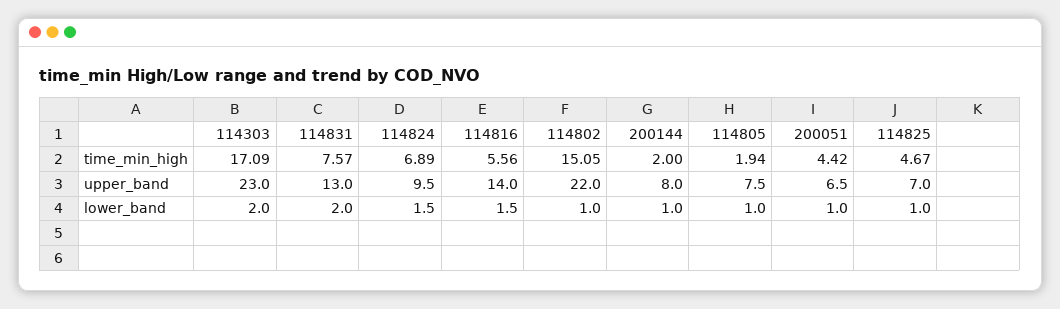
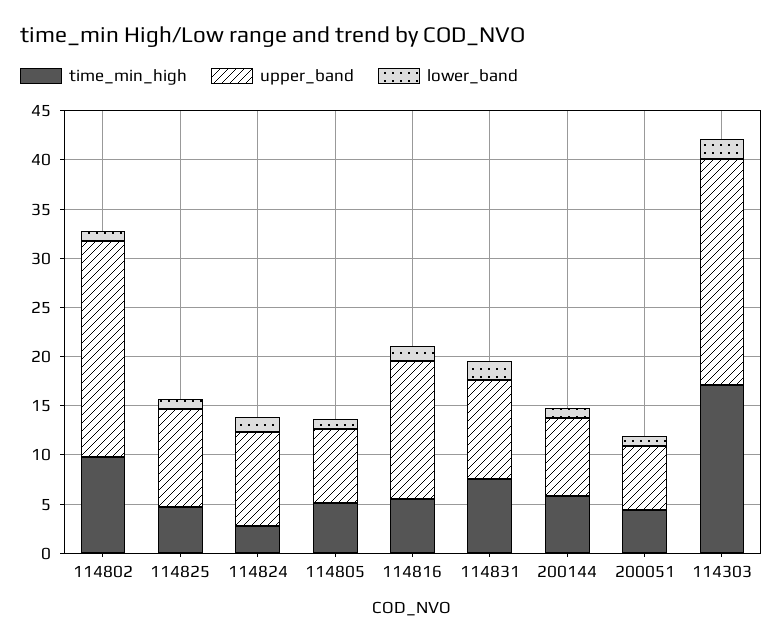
time_min_high, 114824: 6.89 -> 3
time_min_high, 114802: 15.05 -> 10
time_min_high, 200144: 2 -> 6
time_min_high, 114805: 1.94 -> 5
upper_band, 114831: 13 -> 10
upper_band, 114825: 7 -> 10

